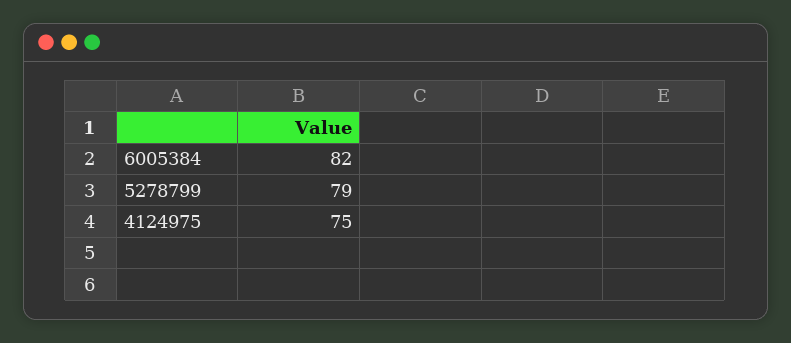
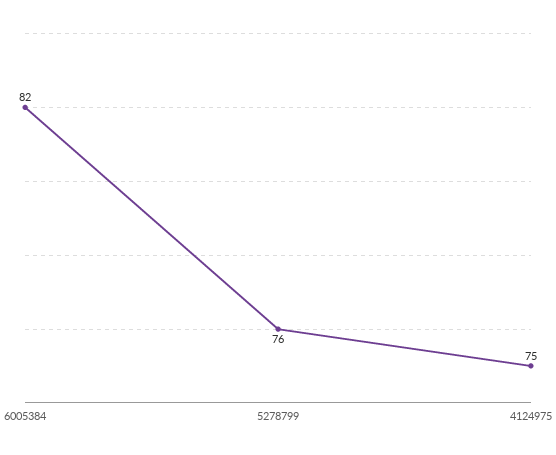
5278799: 79 -> 76

